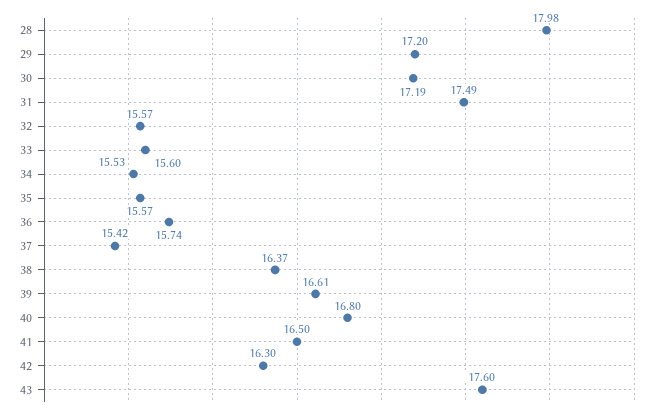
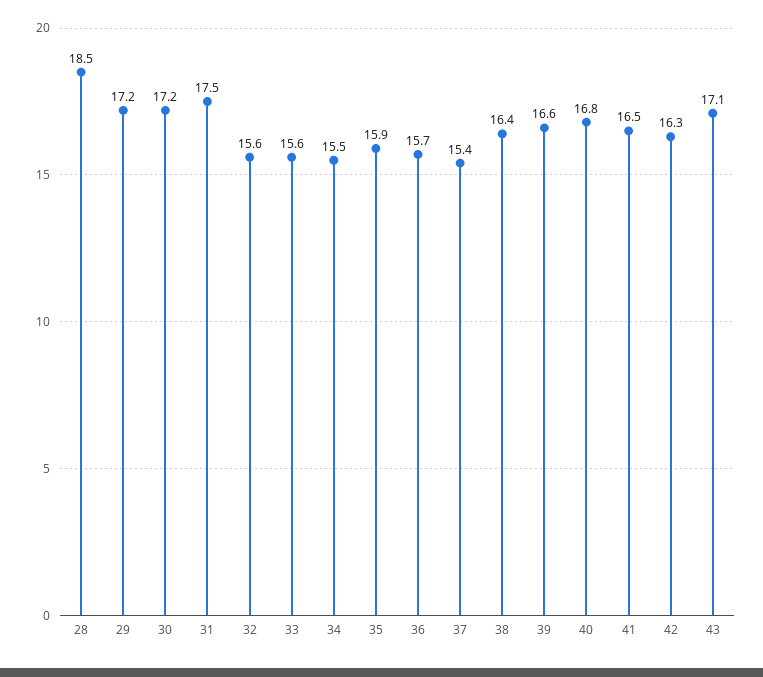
28: 17.98 -> 18.5
35: 15.57 -> 15.9
43: 17.6 -> 17.1

